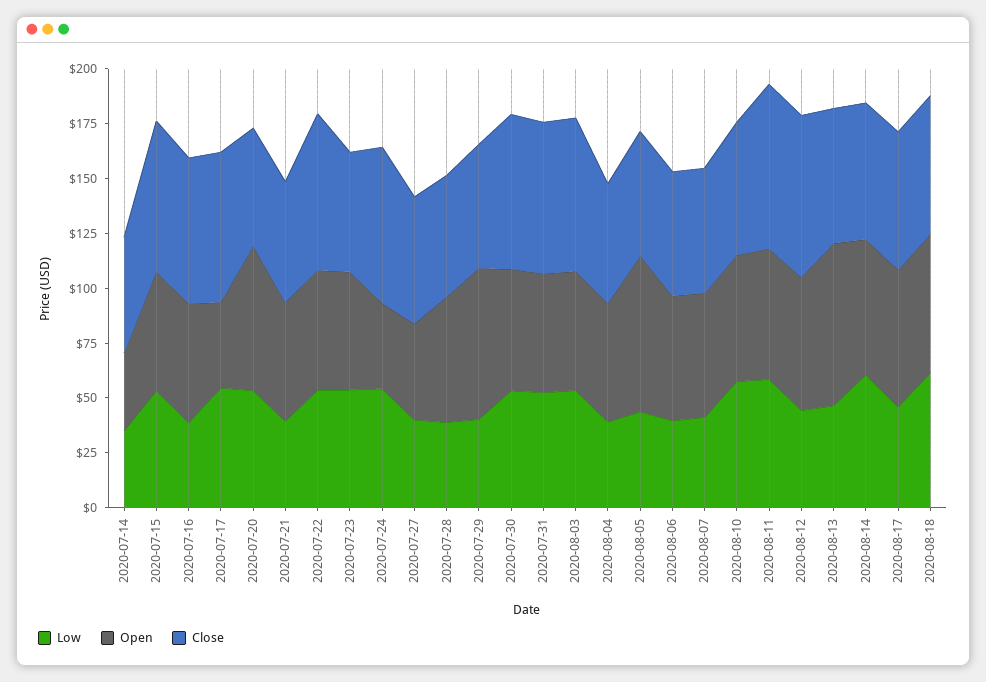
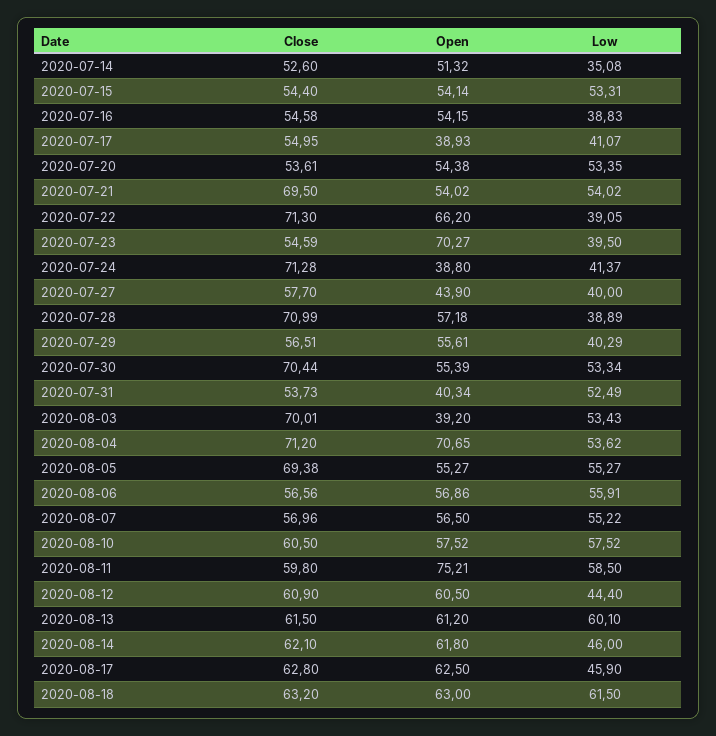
Open, 2020-07-14: 35 -> 51.32
Close, 2020-07-15: 70 -> 54.4
Close, 2020-07-16: 65 -> 54.58
Low, 2020-07-17: 55 -> 41.07
Close, 2020-07-17: 70 -> 54.95
Open, 2020-07-20: 65 -> 54.38
Low, 2020-07-21: 40 -> 54.02
Close, 2020-07-21: 55 -> 69.5
Low, 2020-07-22: 55 -> 39.05
Open, 2020-07-22: 55 -> 66.2
Low, 2020-07-23: 55 -> 39.5
Open, 2020-07-23: 55 -> 70.27
Low, 2020-07-24: 55 -> 41.37
Close, 2020-07-28: 55 -> 70.99
Open, 2020-07-29: 70 -> 55.61
Open, 2020-07-31: 55 -> 40.34
Close, 2020-07-31: 70 -> 53.73
Open, 2020-08-03: 55 -> 39.2
Low, 2020-08-04: 40 -> 53.62
Open, 2020-08-04: 55 -> 70.65
Close, 2020-08-04: 55 -> 71.2
Low, 2020-08-05: 45 -> 55.27
Open, 2020-08-05: 70 -> 55.27
Close, 2020-08-05: 55 -> 69.38
Low, 2020-08-06: 40 -> 55.91
Low, 2020-08-07: 40 -> 55.22
Open, 2020-08-11: 60 -> 75.21
Close, 2020-08-11: 75 -> 59.8
Close, 2020-08-12: 75 -> 60.9
Low, 2020-08-13: 45 -> 60.1
Open, 2020-08-13: 75 -> 61.2
Low, 2020-08-14: 60 -> 46

